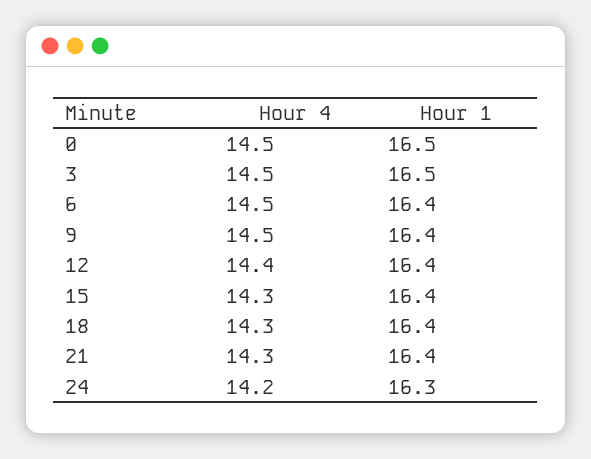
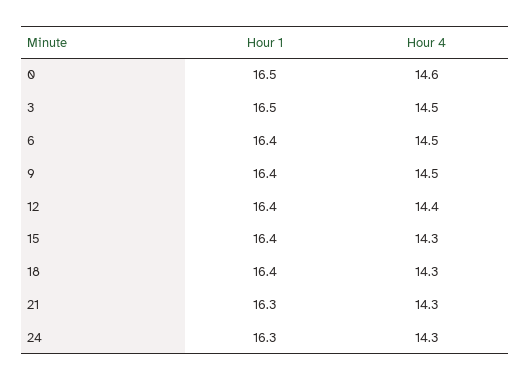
Hour 4, 0: 14.5 -> 14.6
Hour 1, 21: 16.4 -> 16.3
Hour 4, 24: 14.2 -> 14.3

